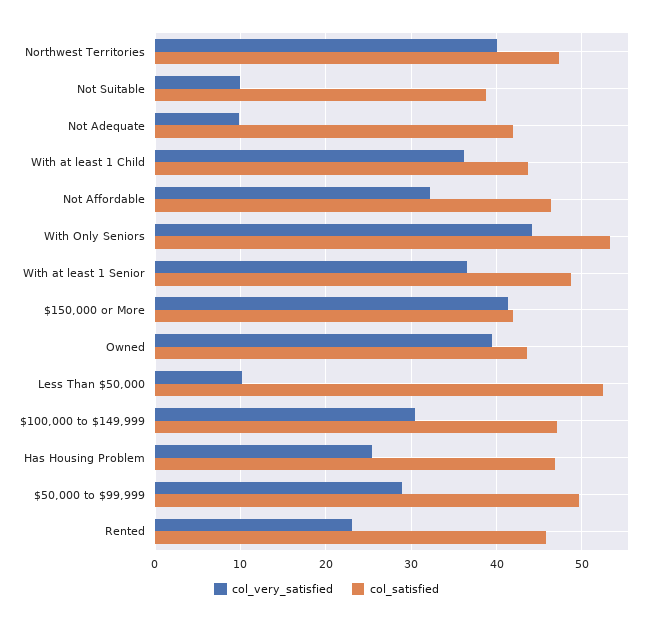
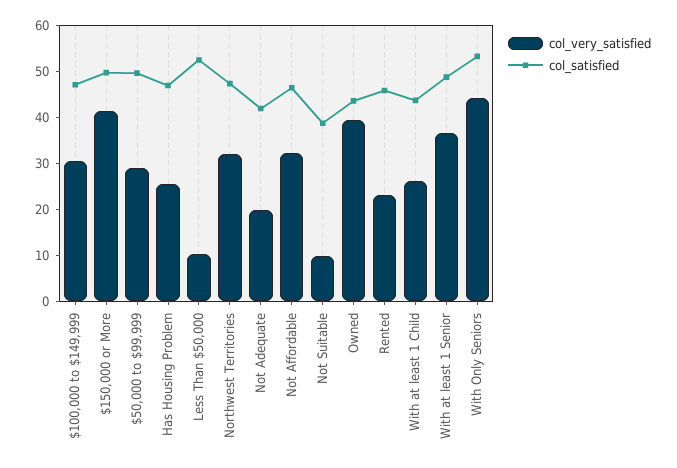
col_very_satisfied, Northwest Territories: 40 -> 32
col_very_satisfied, Not Adequate: 10 -> 20
col_very_satisfied, With at least 1 Child: 36 -> 26
col_satisfied, $150,000 or More: 42 -> 50

